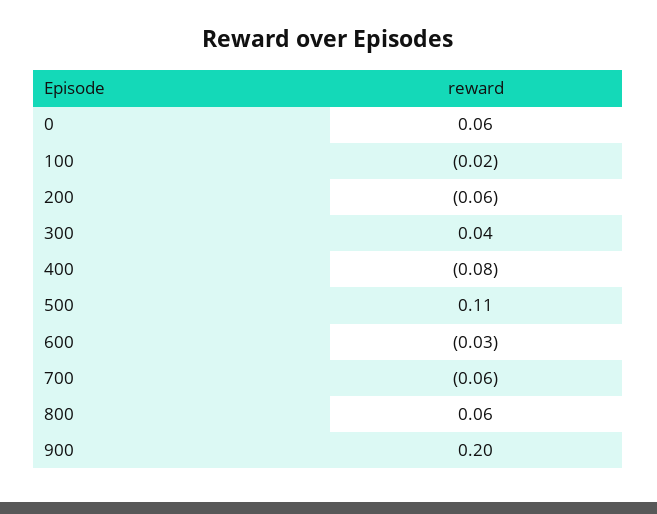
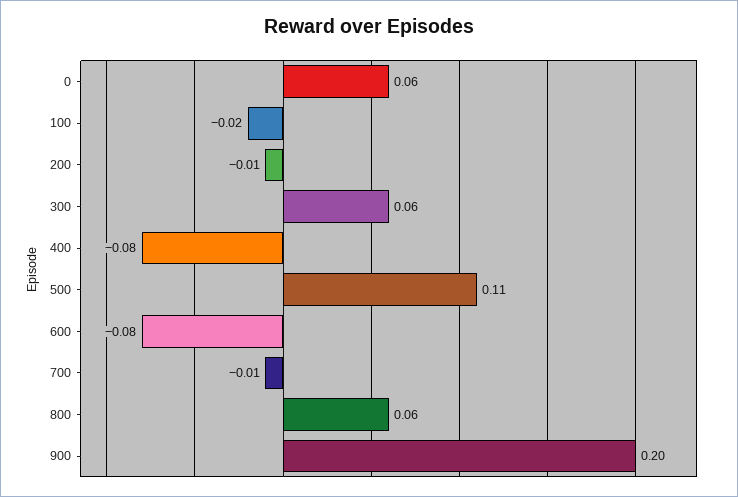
200: -0.06 -> -0.01
300: 0.04 -> 0.06
600: -0.03 -> -0.08
700: -0.06 -> -0.01

